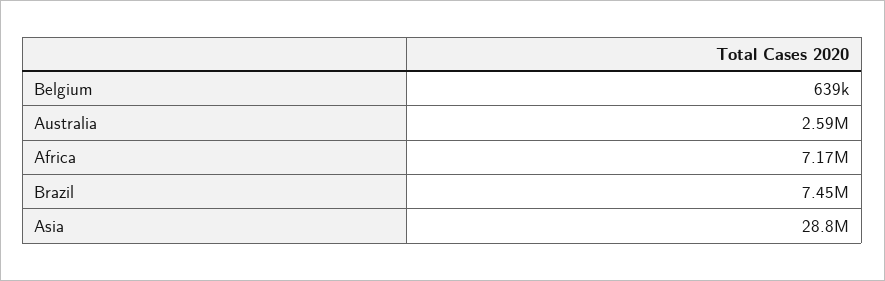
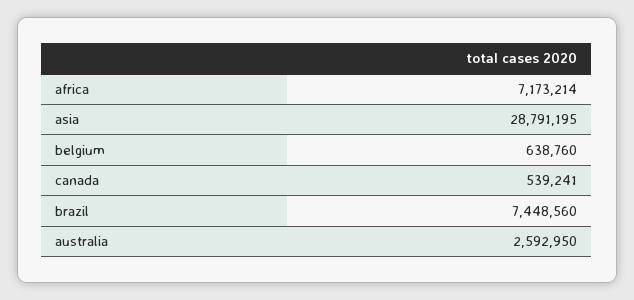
canada: none -> 539241

